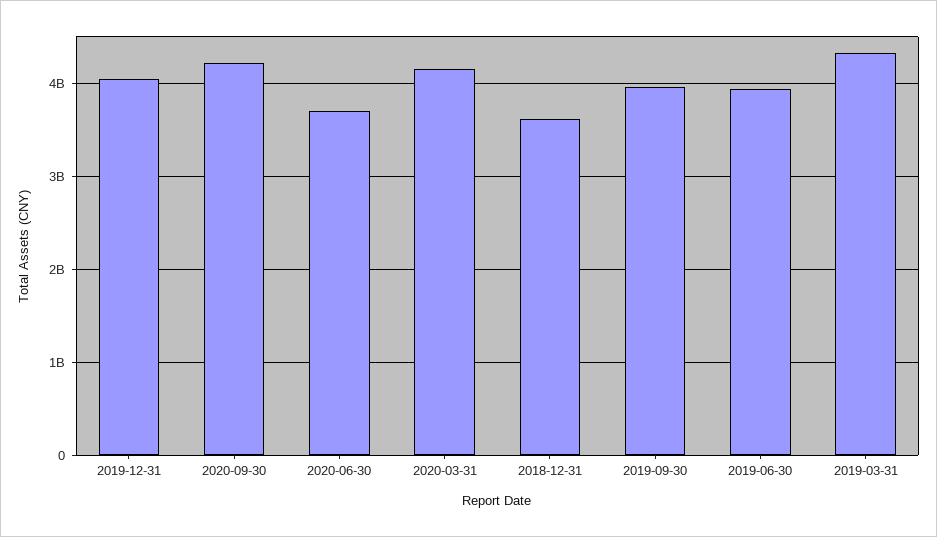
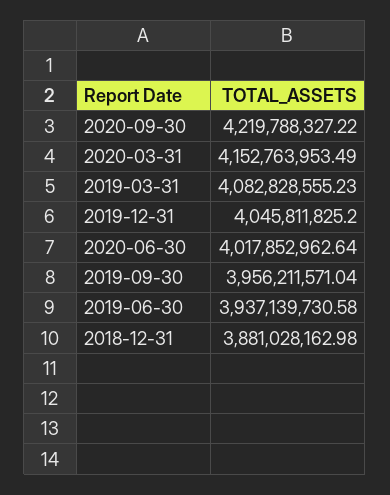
2020-06-30: 3700000000 -> 4017852962.64
2018-12-31: 3600000000 -> 3881028162.98
2019-03-31: 4300000000 -> 4082828555.23

